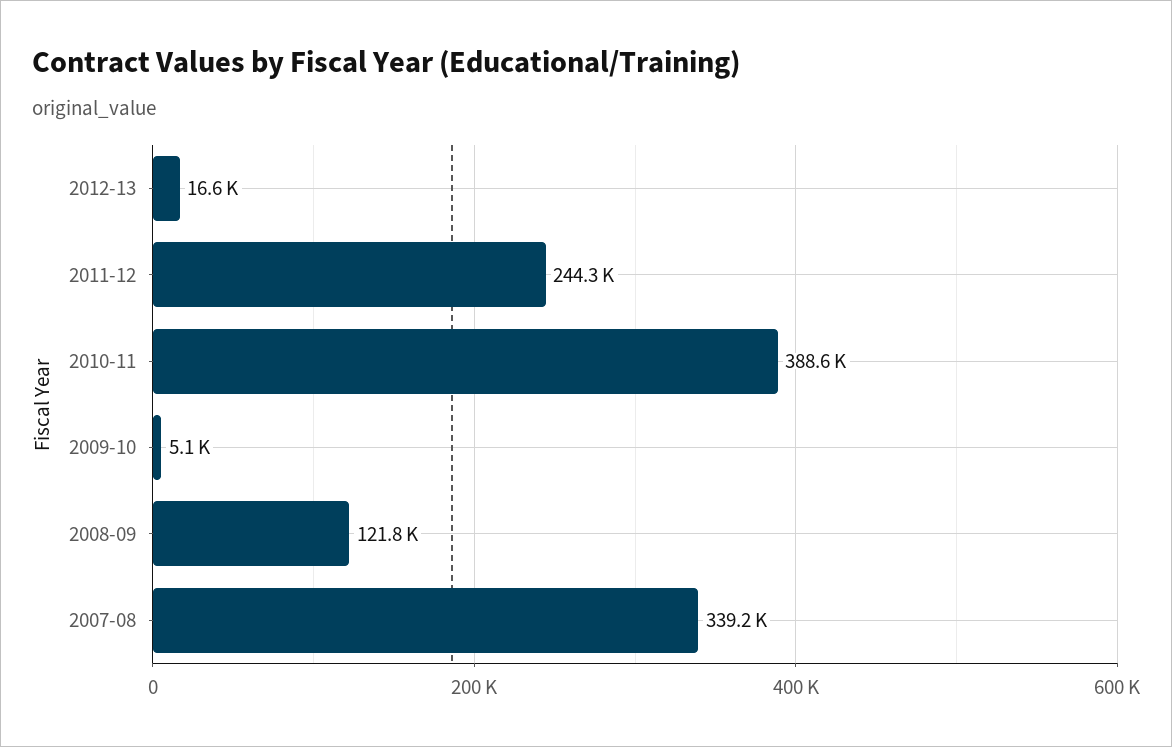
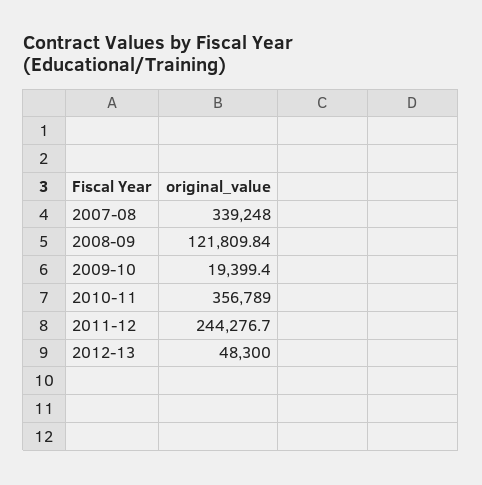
2012-13: 16600 -> 48300
2010-11: 388600 -> 356789
2009-10: 5100 -> 19399.4

